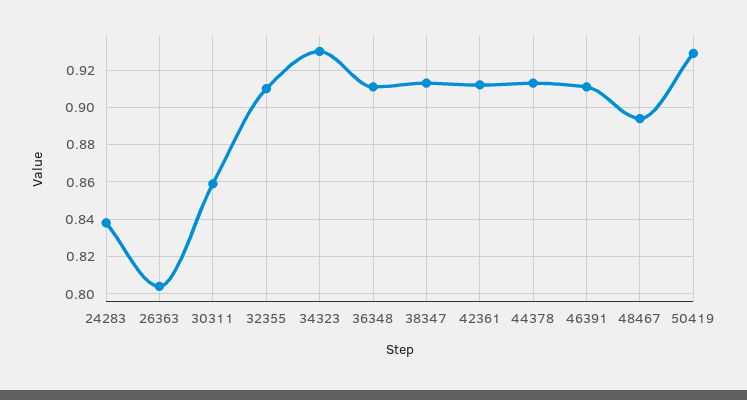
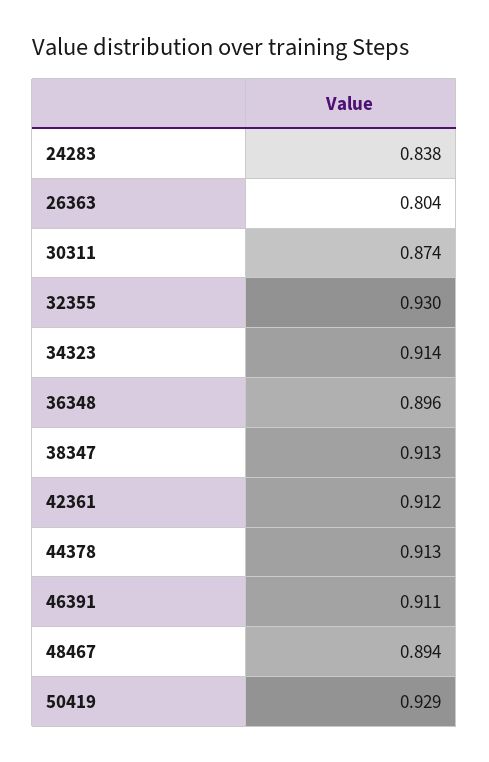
30311: 0.86 -> 0.874
32355: 0.91 -> 0.93
34323: 0.93 -> 0.914
36348: 0.91 -> 0.896

